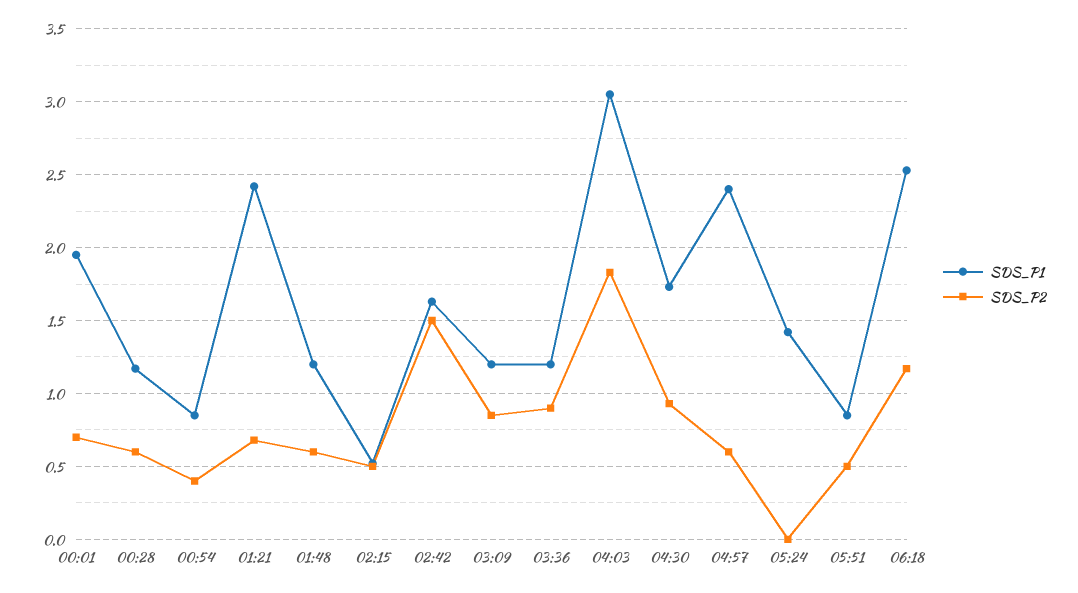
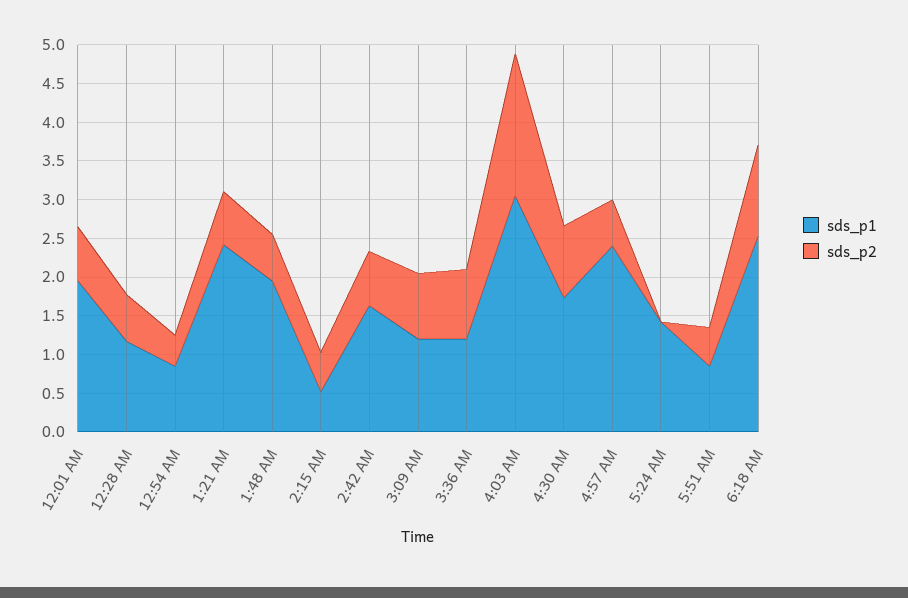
SDS_P1, 01:48: 1.2 -> 2
SDS_P2, 02:42: 1.5 -> 0.75

